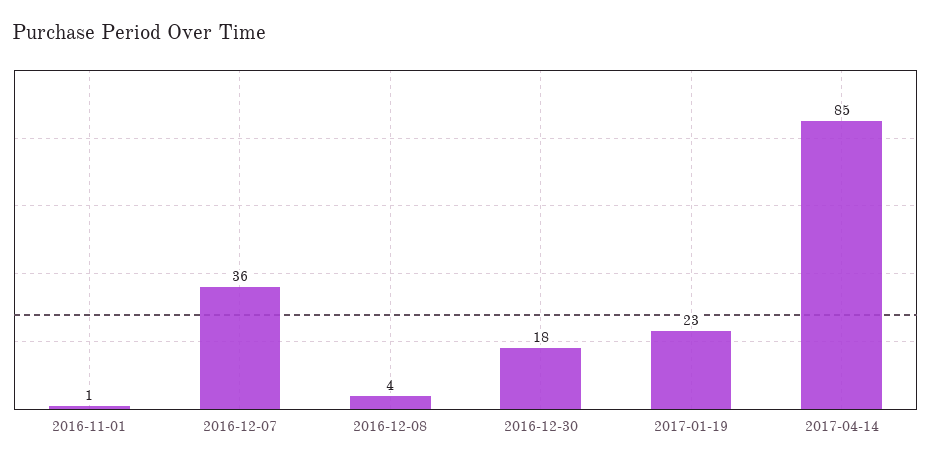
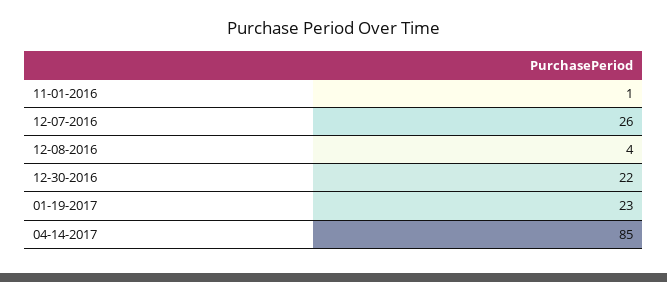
2016-12-07: 36 -> 26
2016-12-30: 18 -> 22

